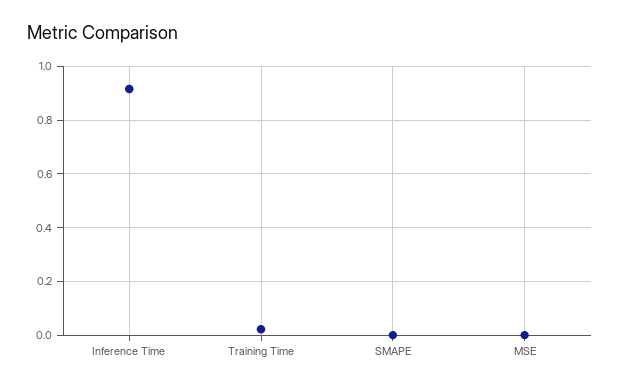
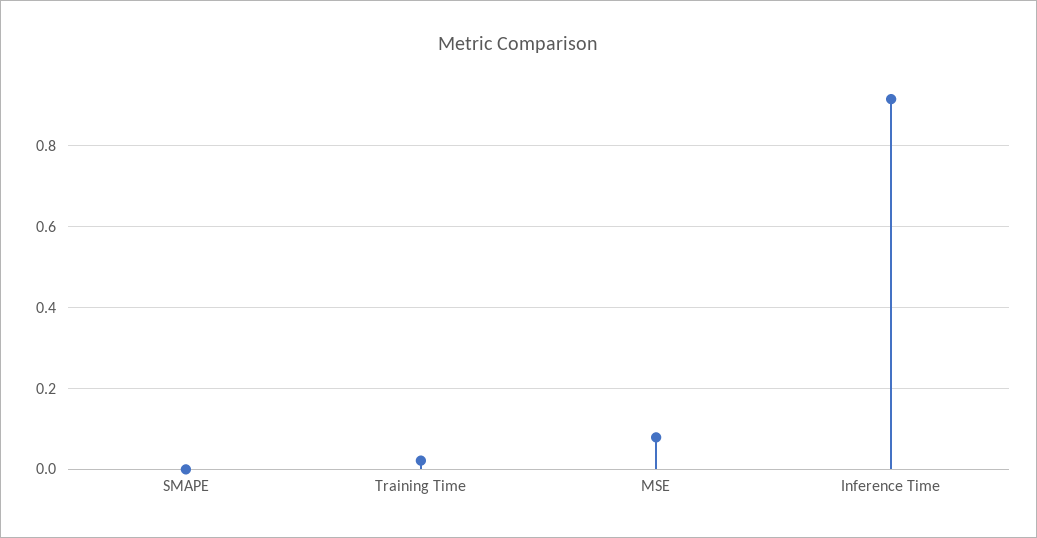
MSE: 0 -> 0.08

